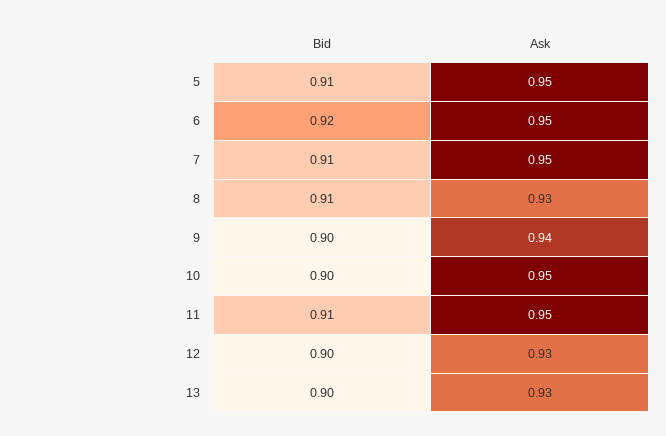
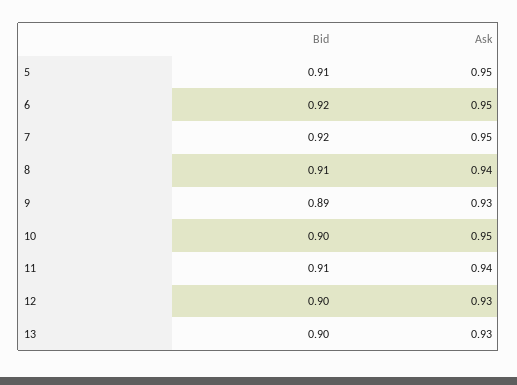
Bid, 7: 0.91 -> 0.92
Ask, 8: 0.93 -> 0.94
Bid, 9: 0.9 -> 0.89
Ask, 9: 0.94 -> 0.93
Ask, 11: 0.95 -> 0.94

